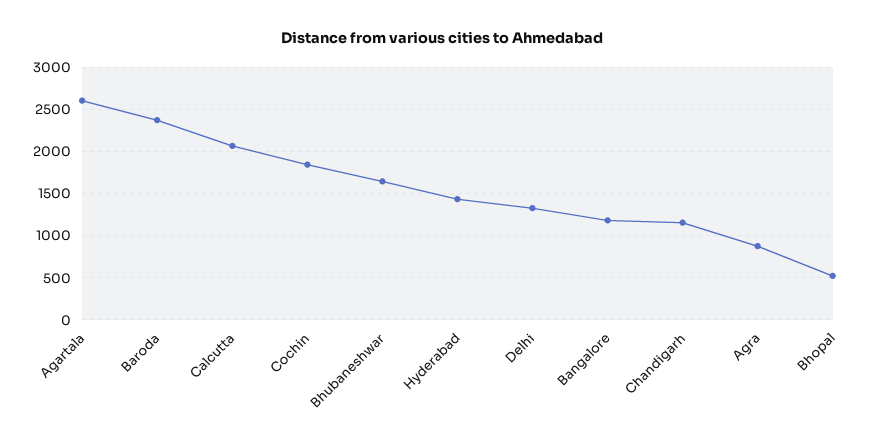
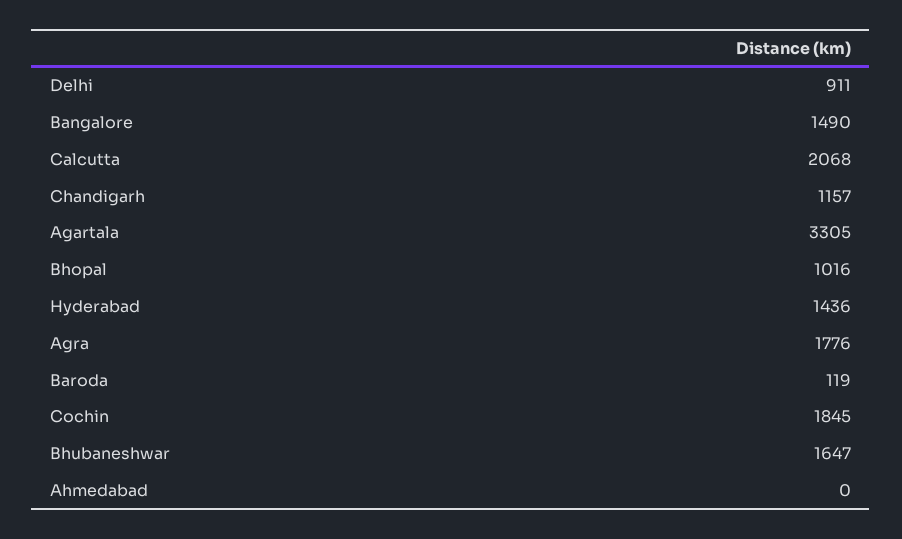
Agartala: 2600 -> 3305
Baroda: 2400 -> 119
Delhi: 1300 -> 911
Bangalore: 1200 -> 1490
Agra: 900 -> 1776
Bhopal: 500 -> 1016
Ahmedabad: none -> 0

